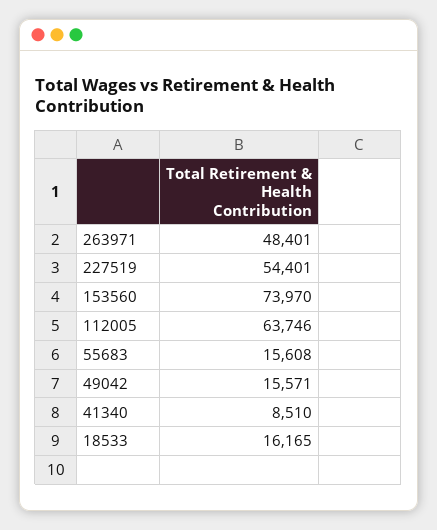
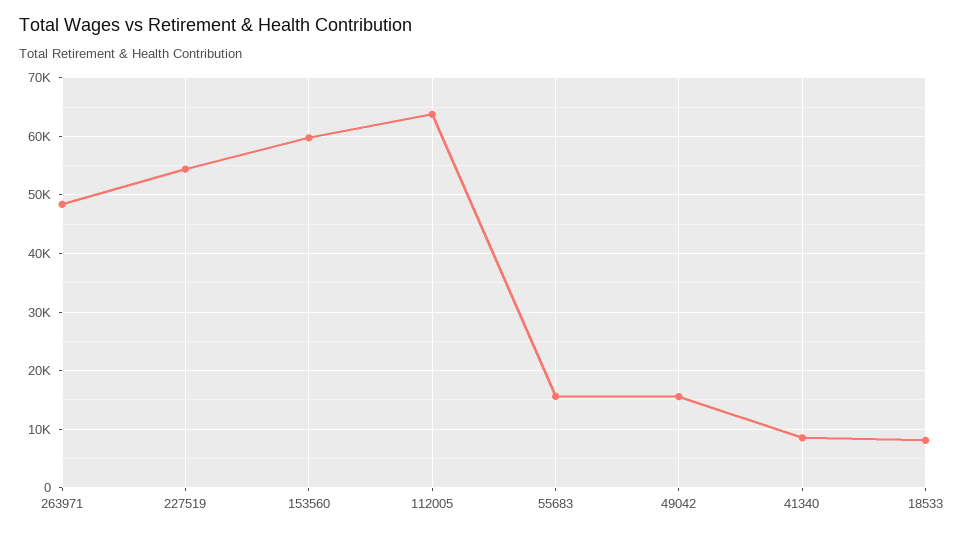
153560: 73970 -> 60000
18533: 16165 -> 8000

